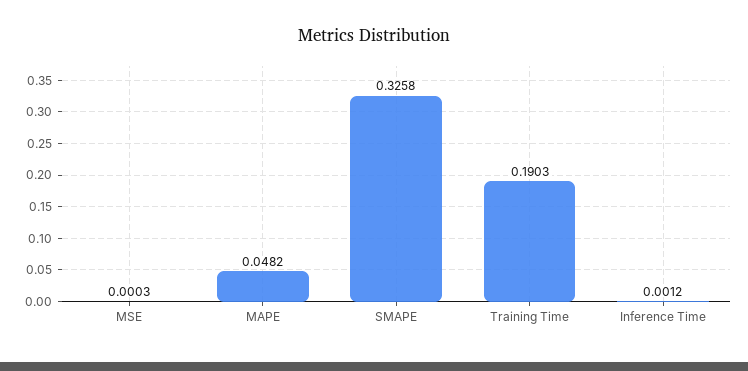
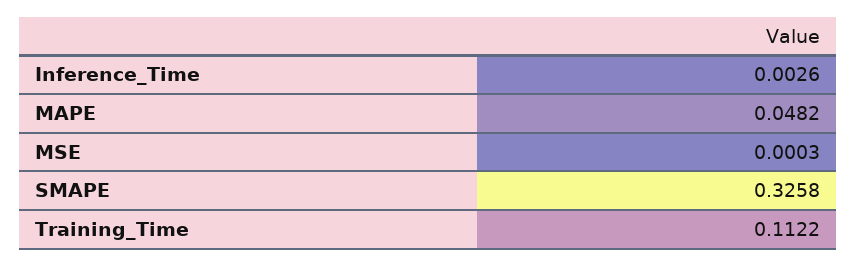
Training Time: 0.1903 -> 0.1122
Inference Time: 0.0012 -> 0.0026

